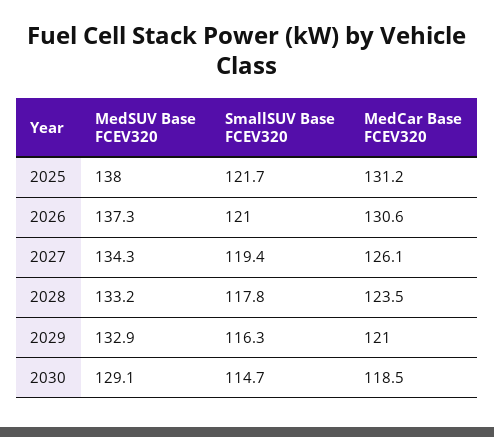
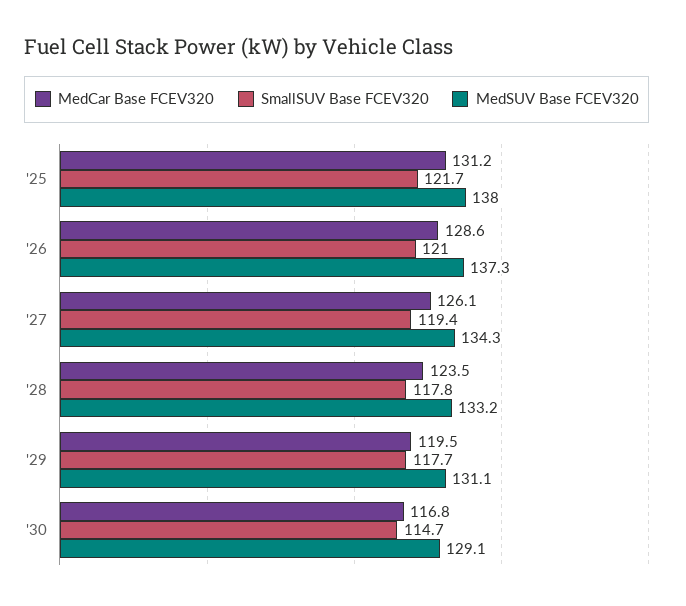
MedCar Base FCEV320, 2026: 130.6 -> 128.6
MedSUV Base FCEV320, 2029: 132.9 -> 131.1
SmallSUV Base FCEV320, 2029: 116.3 -> 117.7
MedCar Base FCEV320, 2029: 121 -> 119.5
MedCar Base FCEV320, 2030: 118.5 -> 116.8

